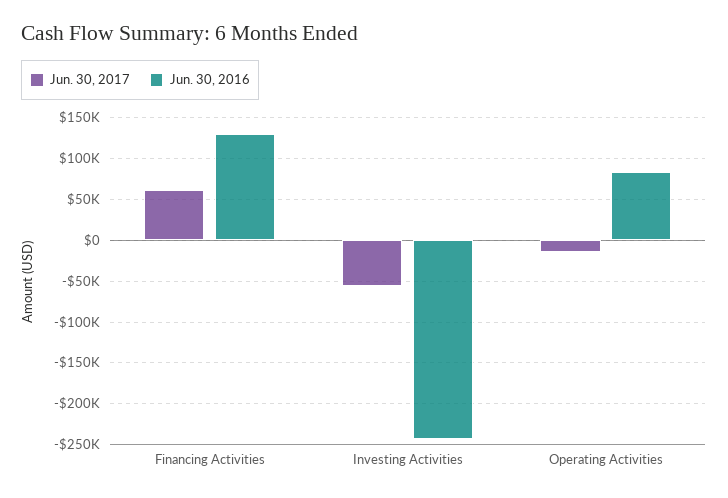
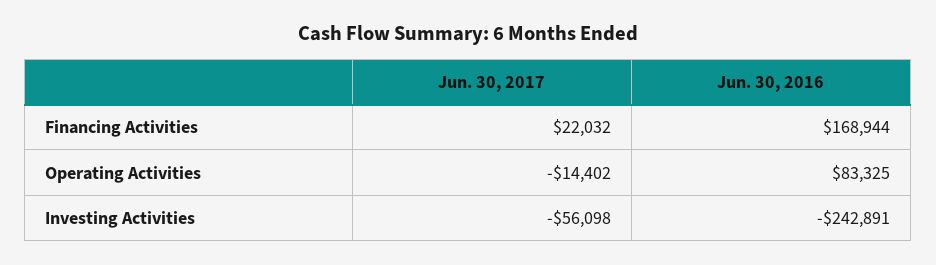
Jun. 30, 2017, Financing Activities: 60000 -> 22032
Jun. 30, 2016, Financing Activities: 130000 -> 168944

